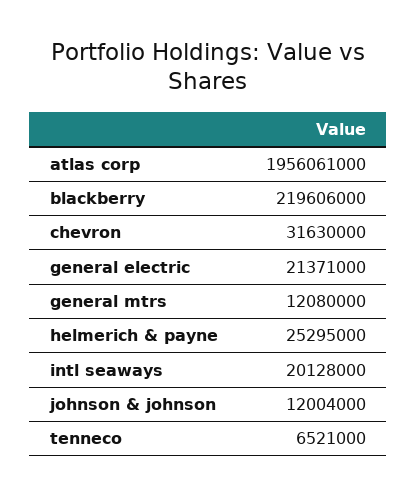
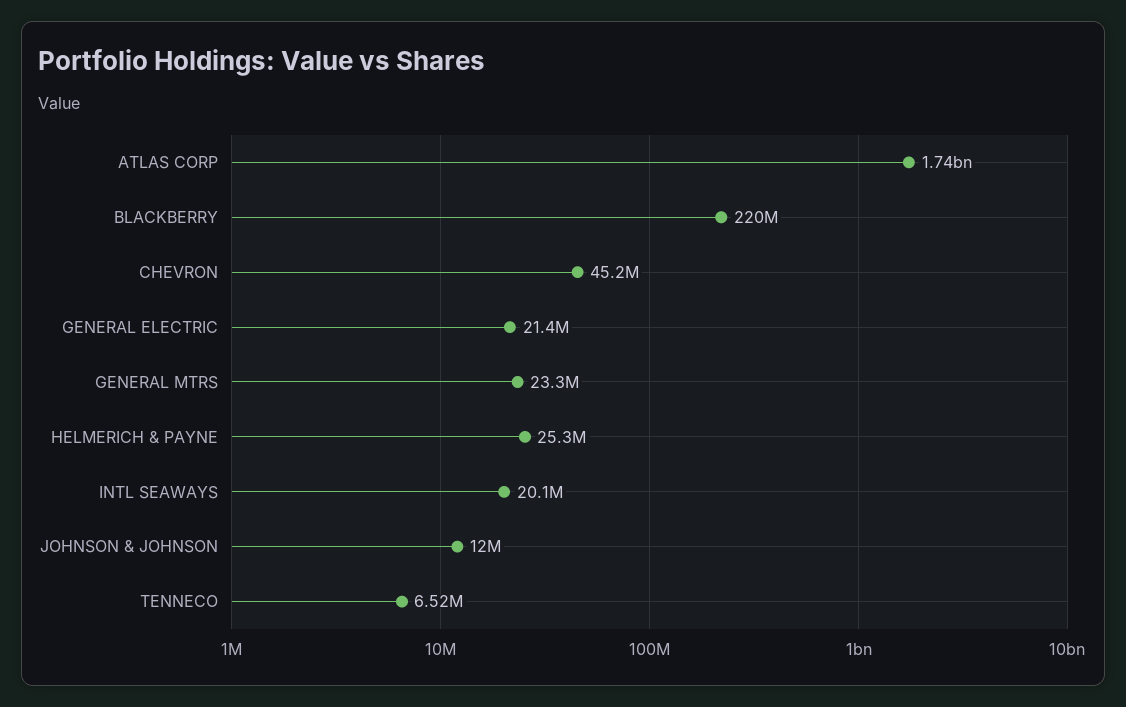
atlas corp: 1956061000 -> 1740000000
chevron: 31630000 -> 45200000
general mtrs: 12080000 -> 23300000

